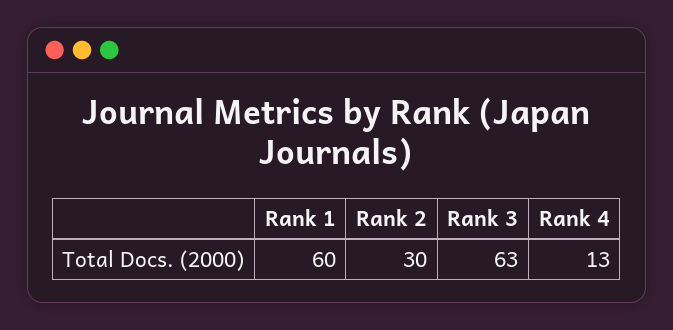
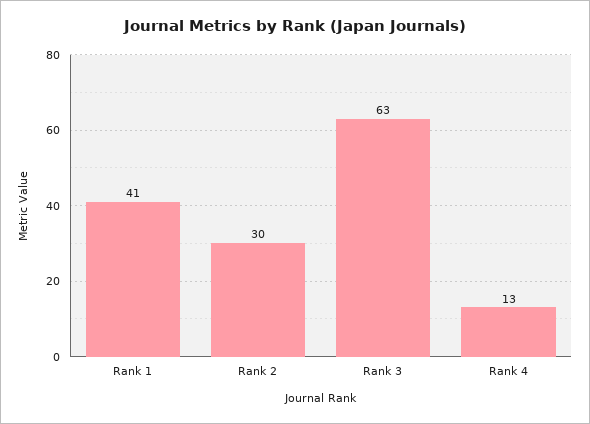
Rank 1: 60 -> 41

